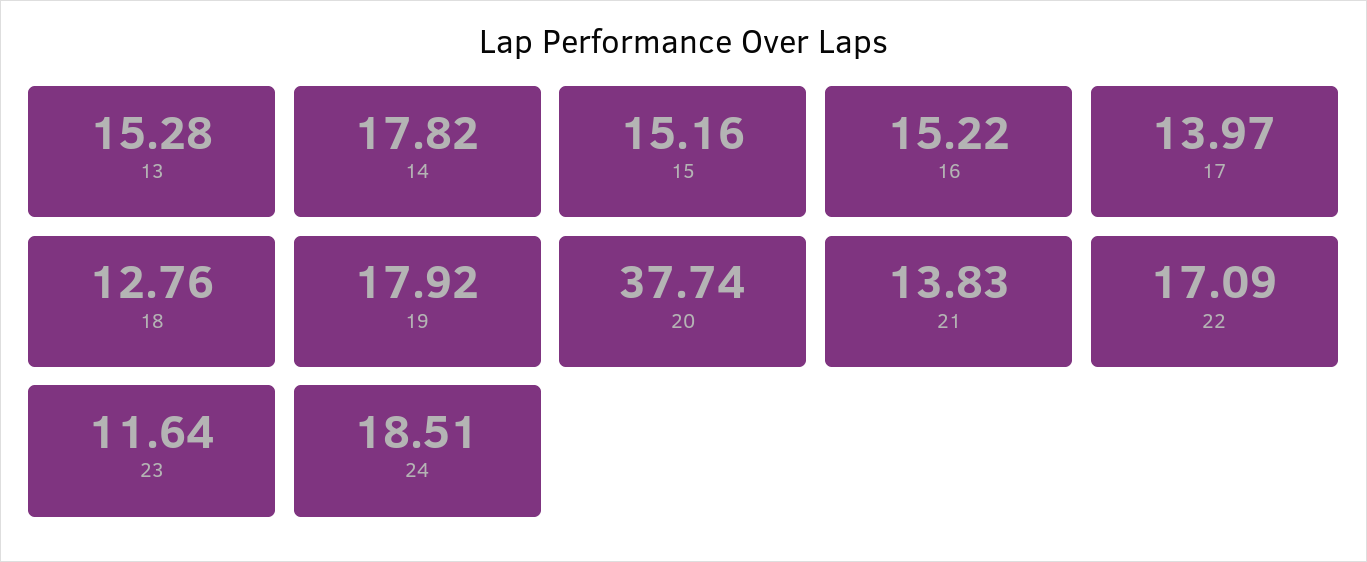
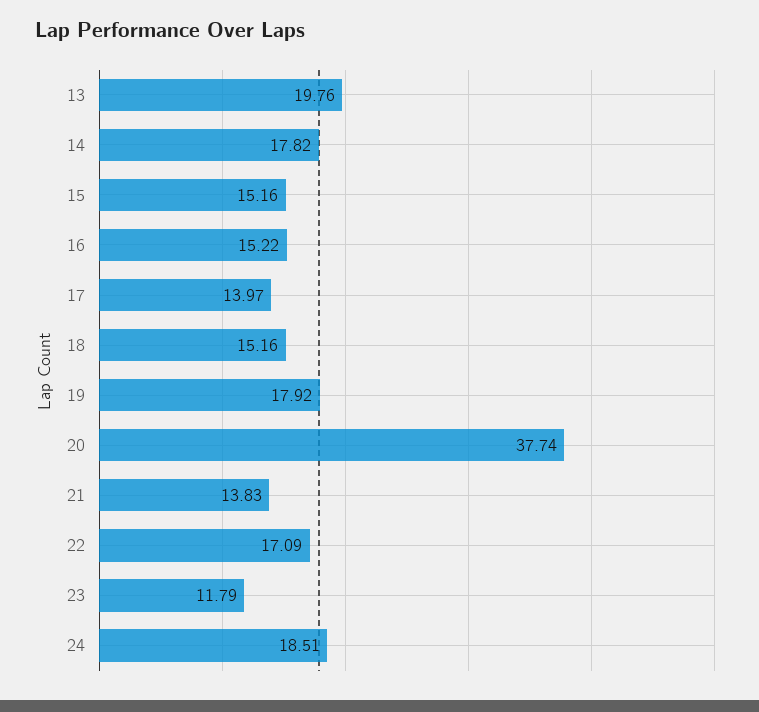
13: 15.28 -> 19.76
18: 12.76 -> 15.16
23: 11.64 -> 11.79

